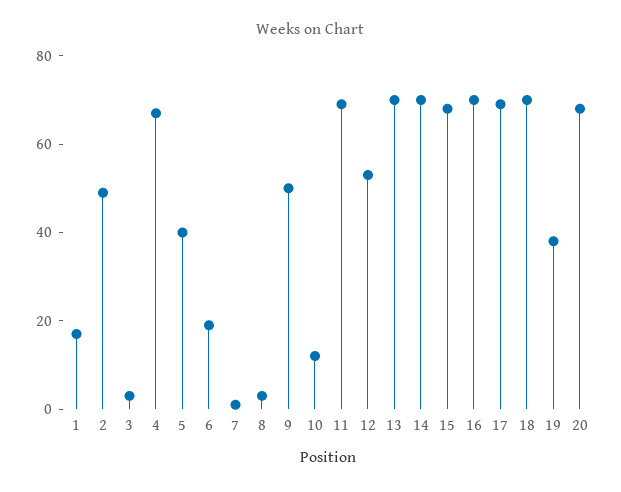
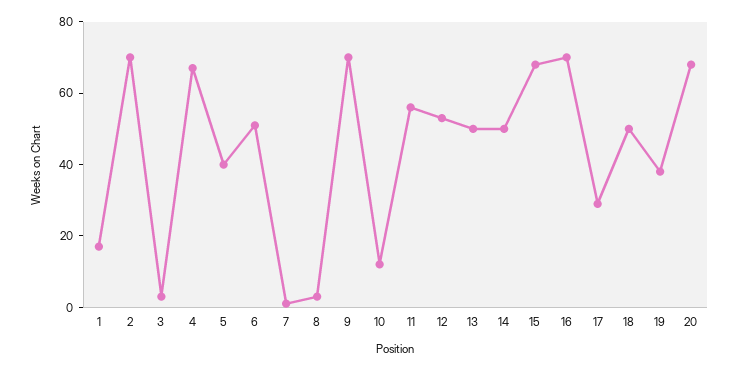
2: 50 -> 70
6: 20 -> 50
9: 50 -> 70
11: 70 -> 55
13: 70 -> 50
14: 70 -> 50
17: 70 -> 30
18: 70 -> 50

